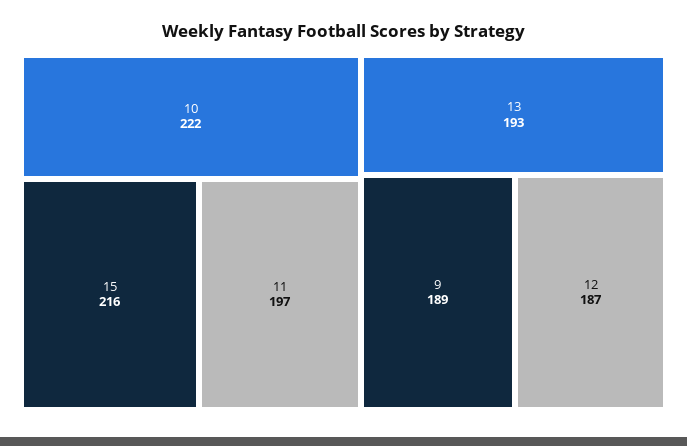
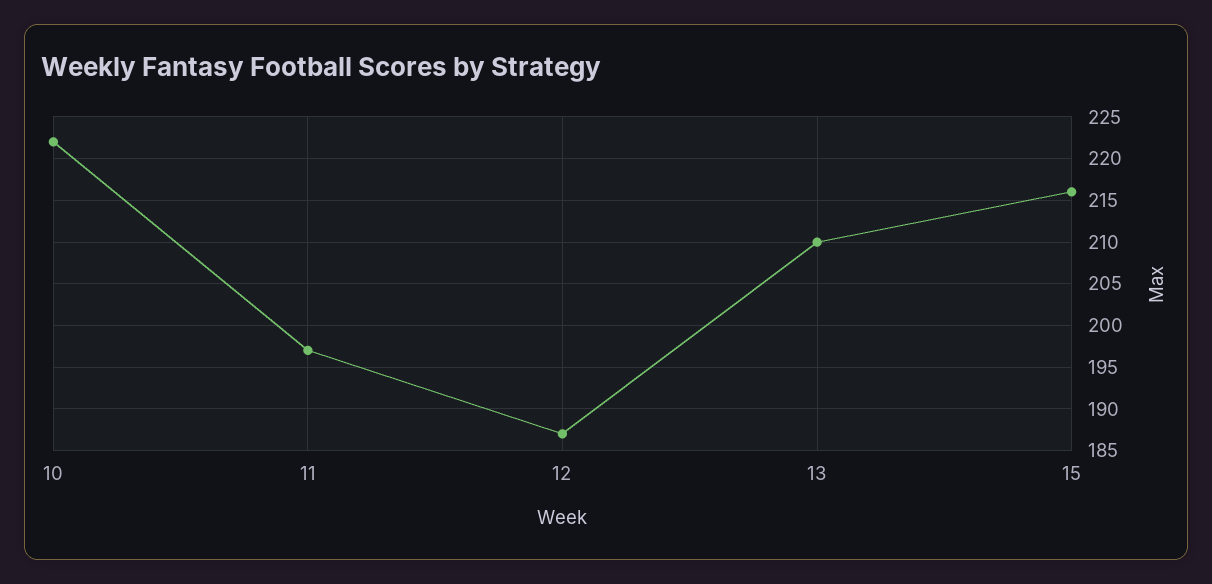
13: 193 -> 210
9: 189 -> none

